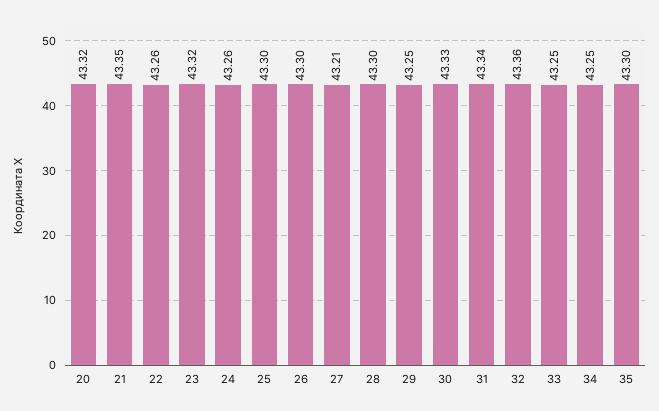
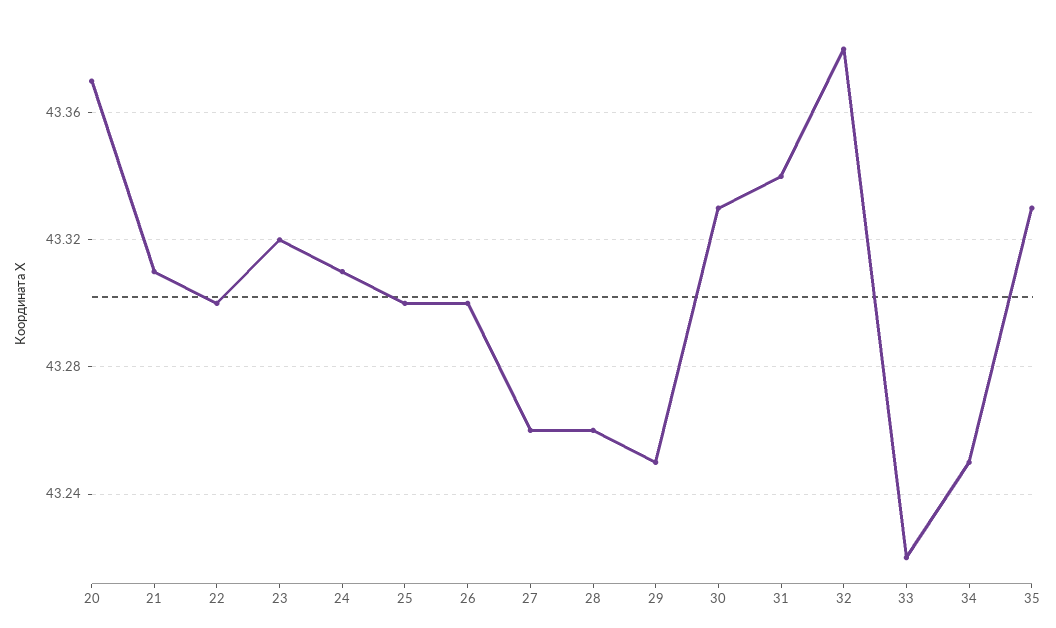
20: 43.32 -> 43.37
21: 43.35 -> 43.31
22: 43.26 -> 43.3
24: 43.26 -> 43.31
27: 43.21 -> 43.26
28: 43.3 -> 43.26
32: 43.36 -> 43.38
33: 43.25 -> 43.22
35: 43.3 -> 43.33

